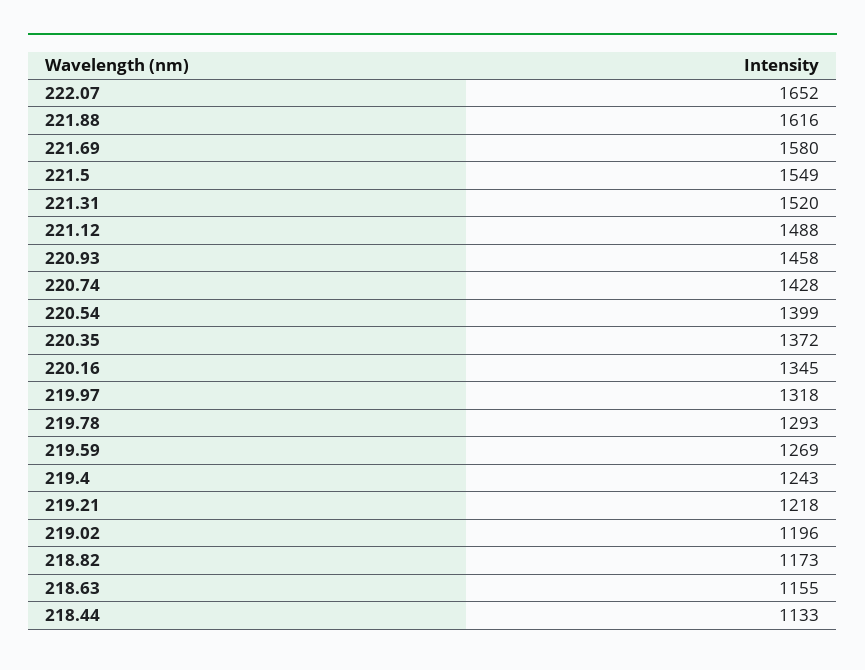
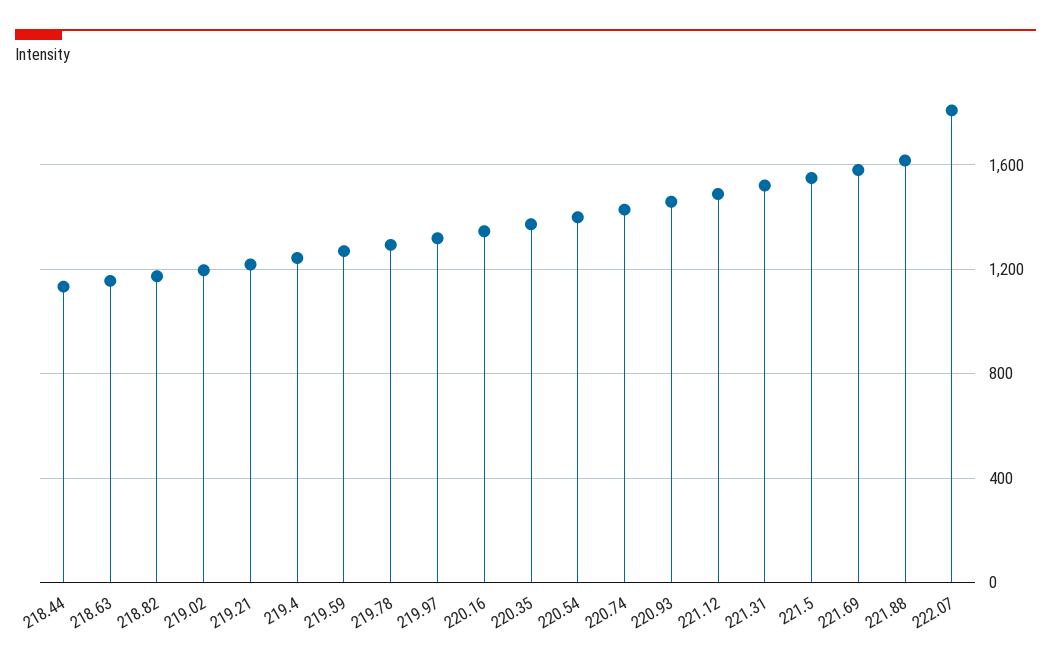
222.07: 1652 -> 1800

